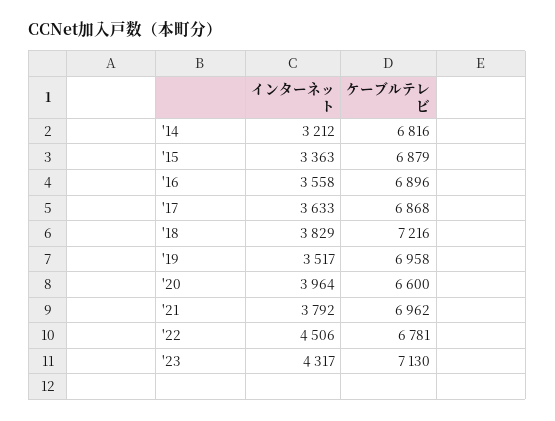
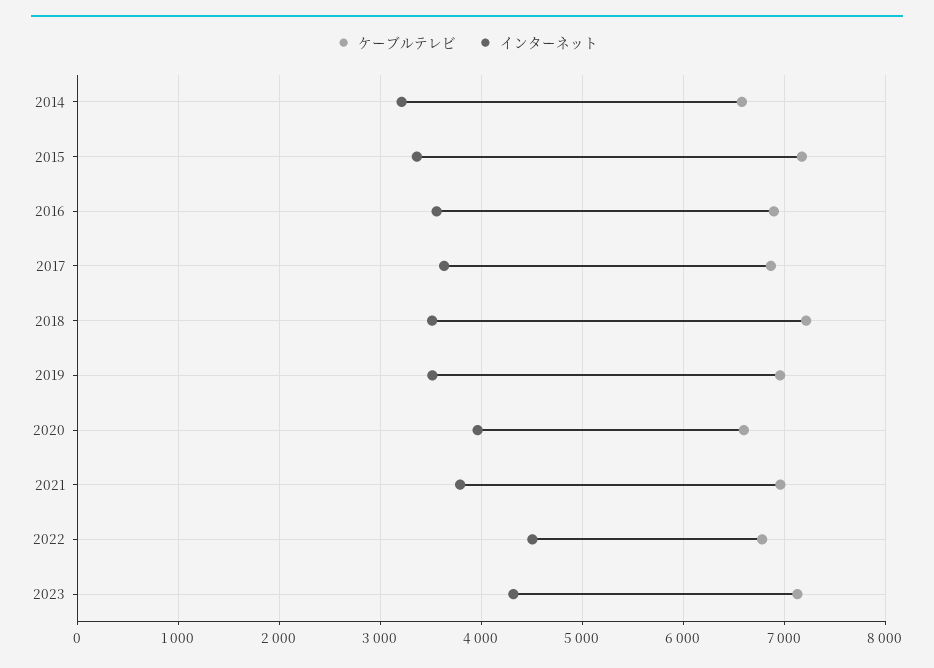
ケーブルテレビ, '14: 6816 -> 6600
ケーブルテレビ, '15: 6879 -> 7200
インターネット, '18: 3829 -> 3500

